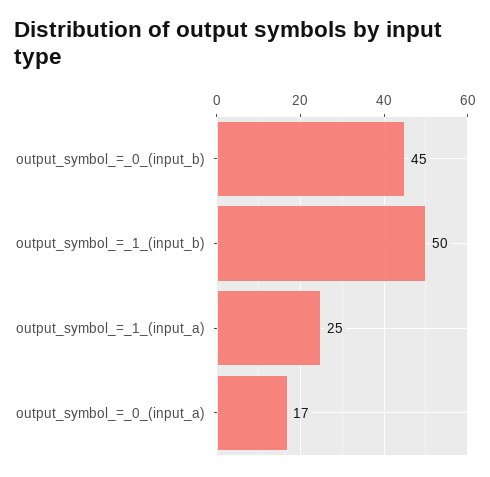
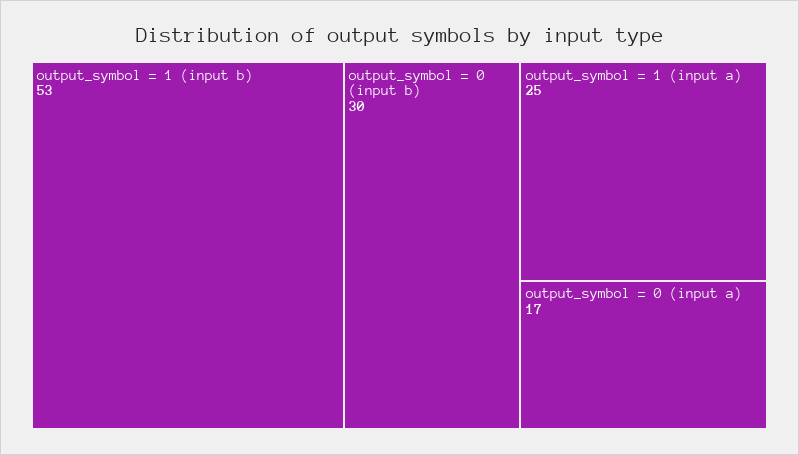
output_symbol_=_0_(input_b): 45 -> 30
output_symbol_=_1_(input_b): 50 -> 53

